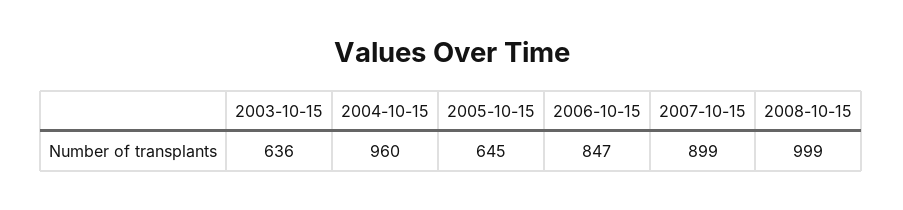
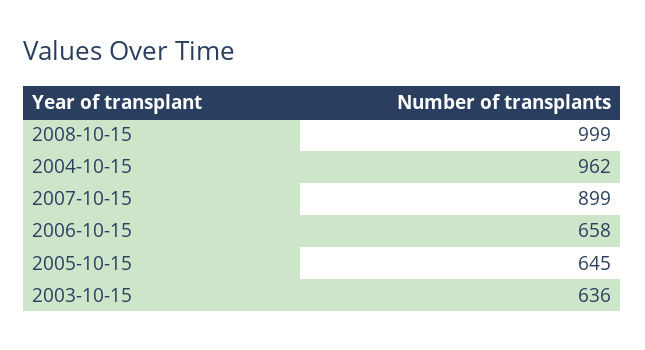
2004-10-15: 960 -> 962
2006-10-15: 847 -> 658

